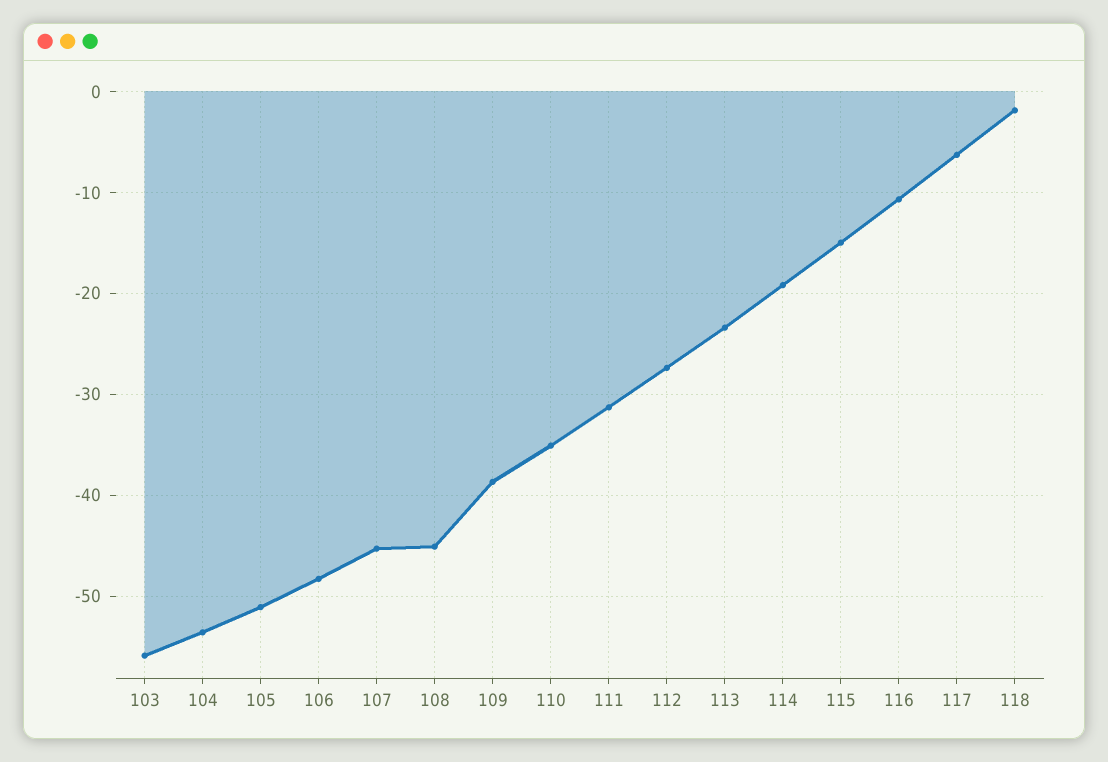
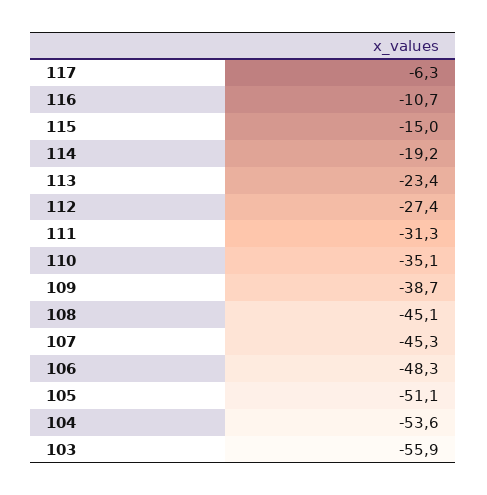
118: -2 -> none

